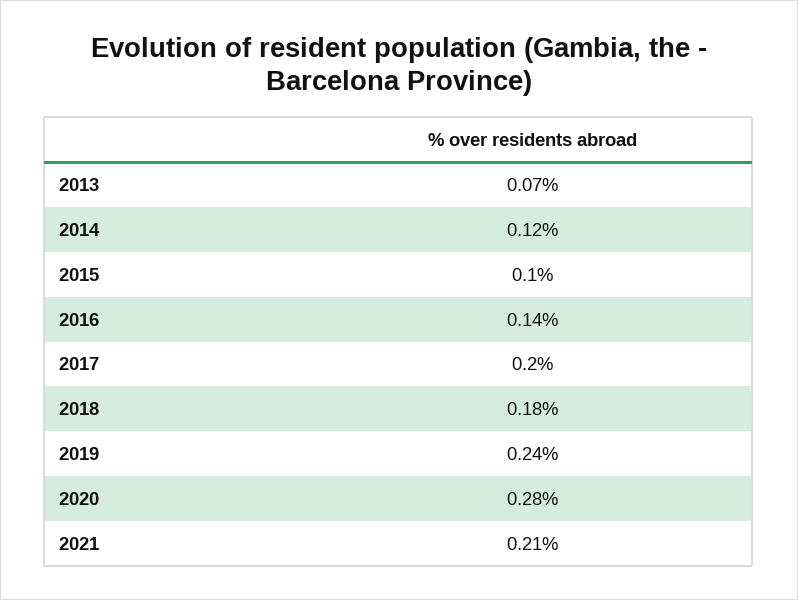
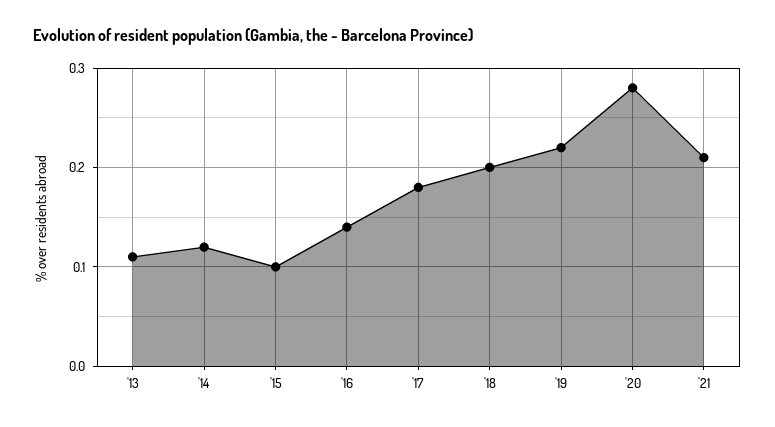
2013: 0.07 -> 0.11
2017: 0.2 -> 0.18
2018: 0.18 -> 0.2
2019: 0.24 -> 0.22

